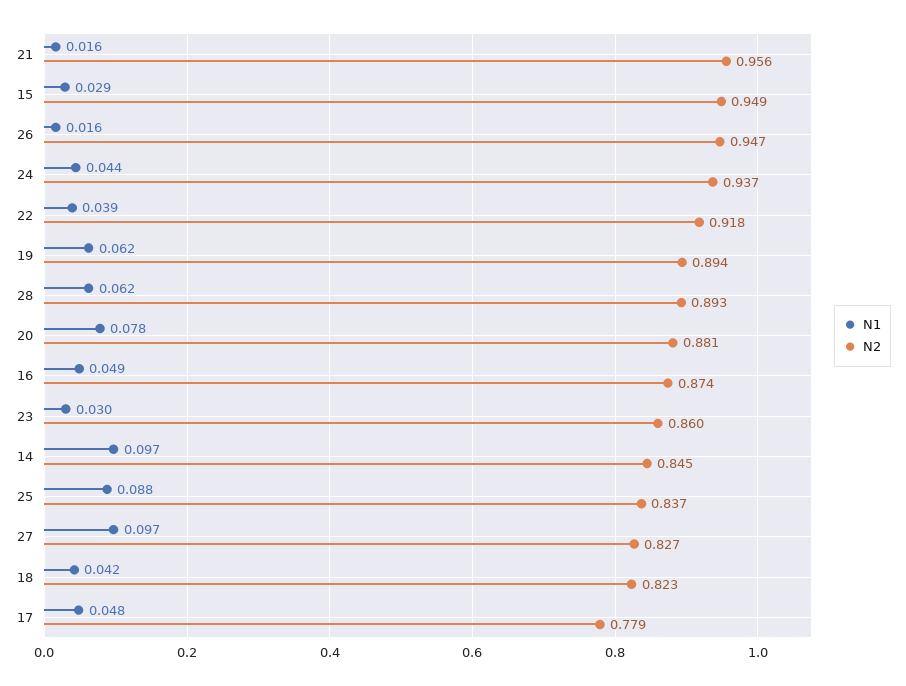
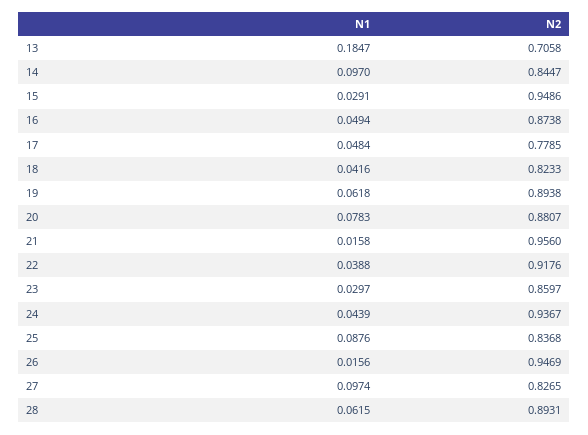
N1, 13: none -> 0.1847
N2, 13: none -> 0.7058

